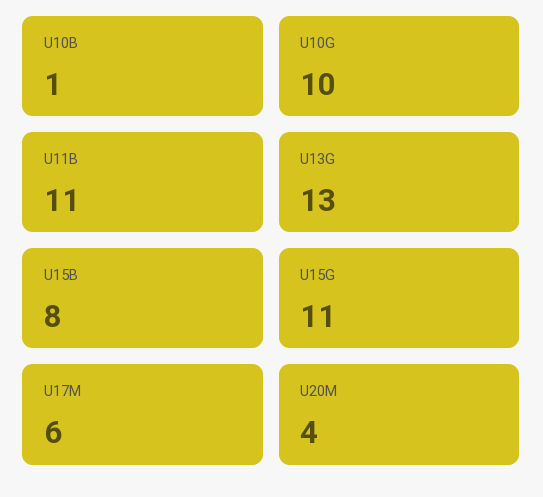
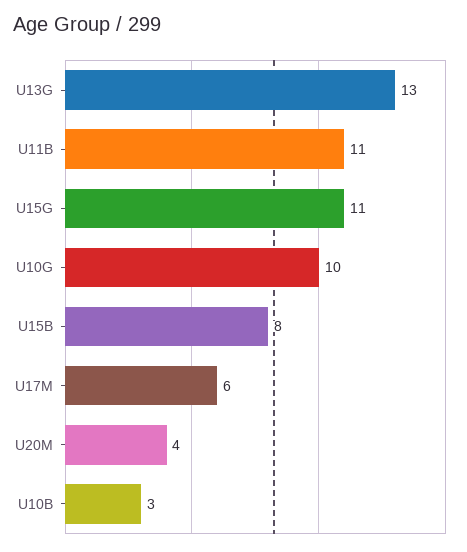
U10B: 1 -> 3

